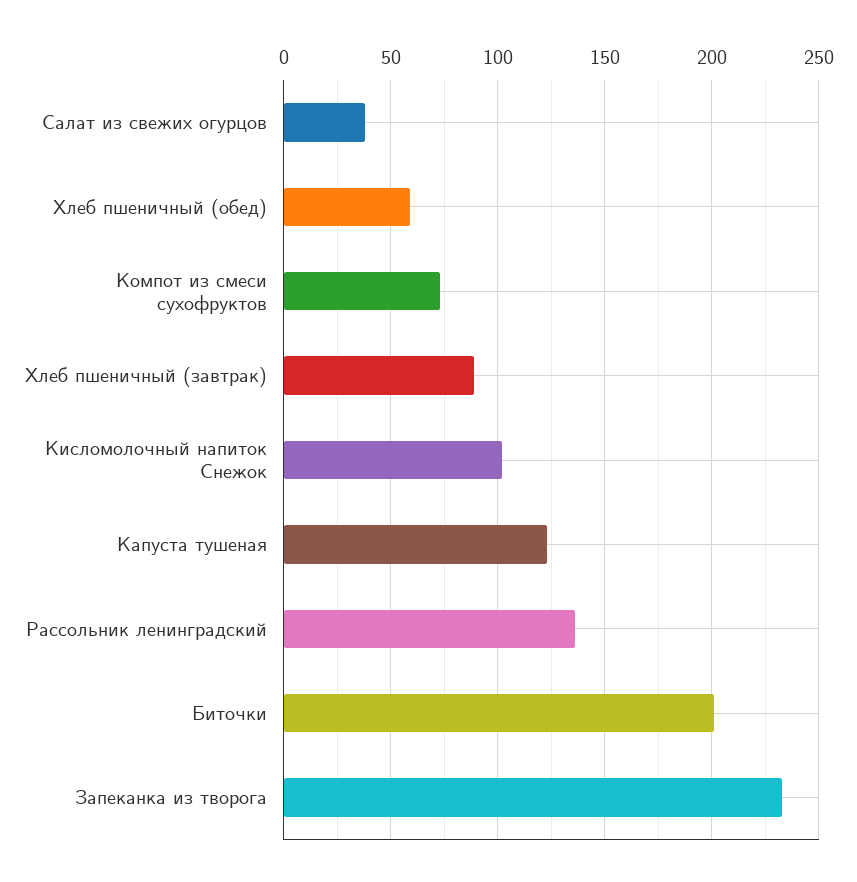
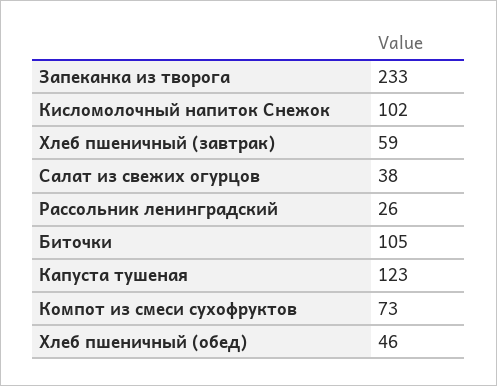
Хлеб пшеничный (обед): 60 -> 46
Хлеб пшеничный (завтрак): 90 -> 59
Рассольник ленинградский: 135 -> 26
Биточки: 200 -> 105

